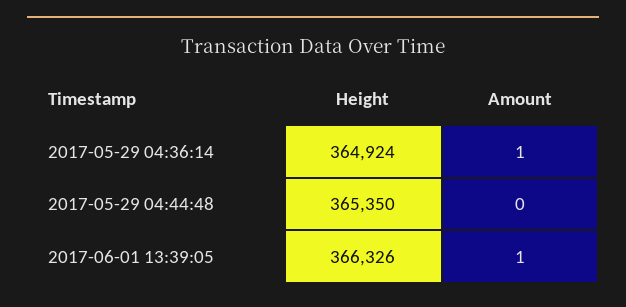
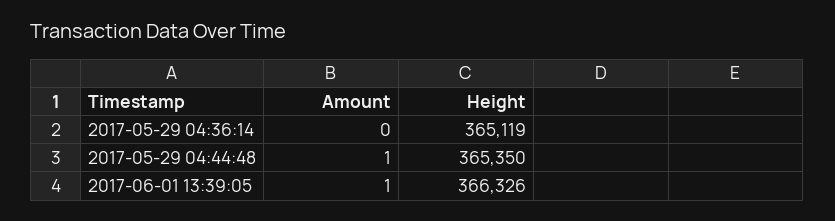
Height, 2017-05-29 04:36:14: 364924 -> 365119
Amount, 2017-05-29 04:36:14: 1 -> 0
Amount, 2017-05-29 04:44:48: 0 -> 1

